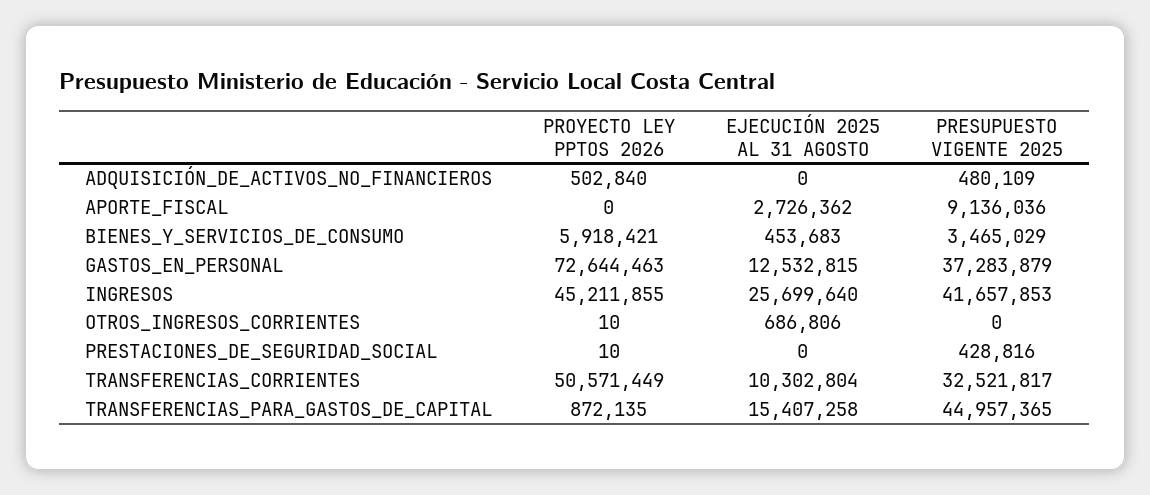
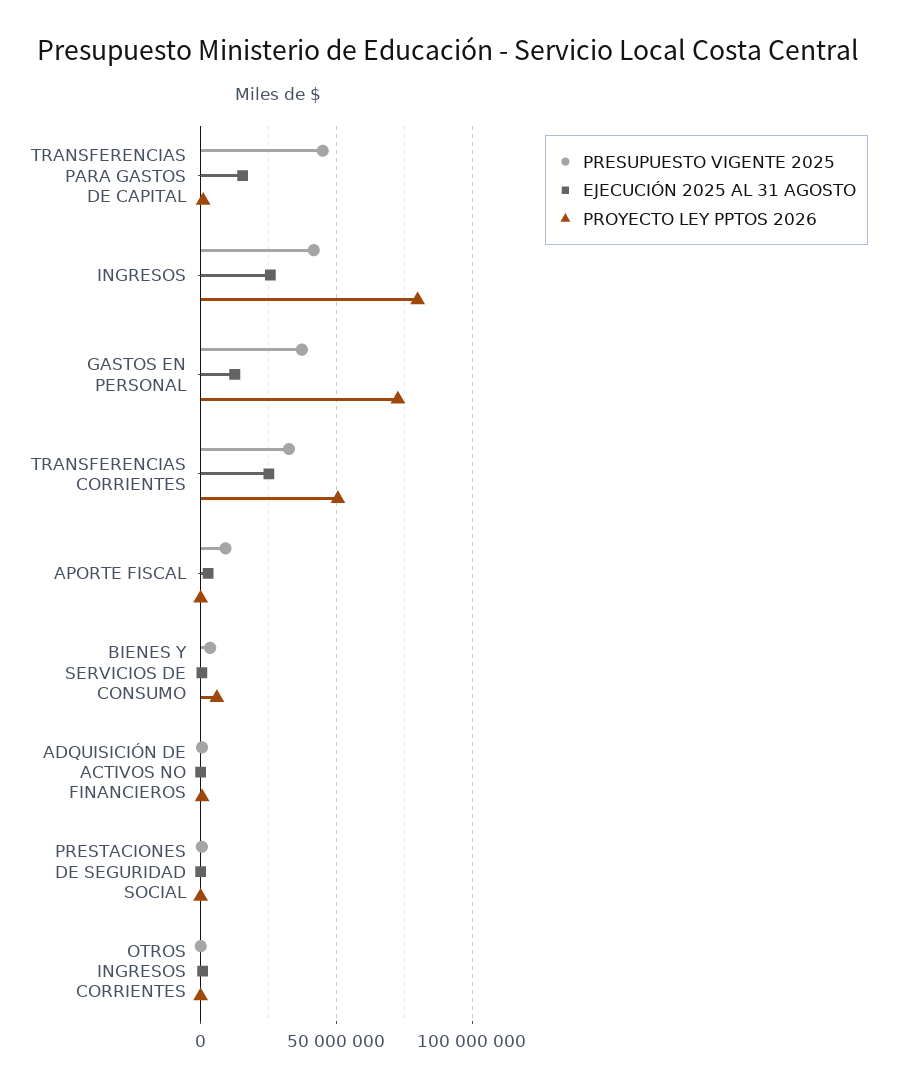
PROYECTO LEY PPTOS 2026, INGRESOS: 45211855 -> 80000000
EJECUCIÓN 2025 AL 31 AGOSTO, TRANSFERENCIAS_CORRIENTES: 10302804 -> 25000000

